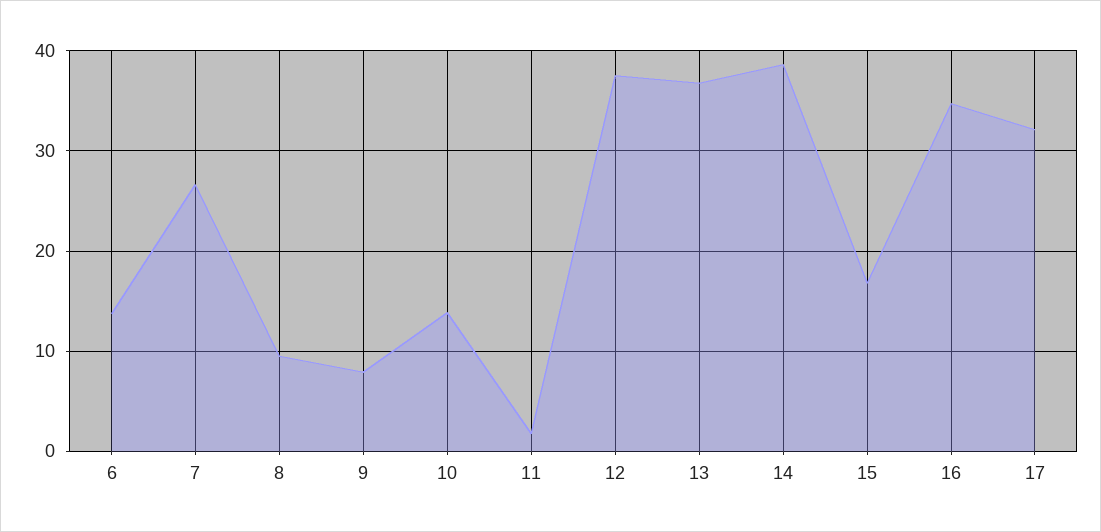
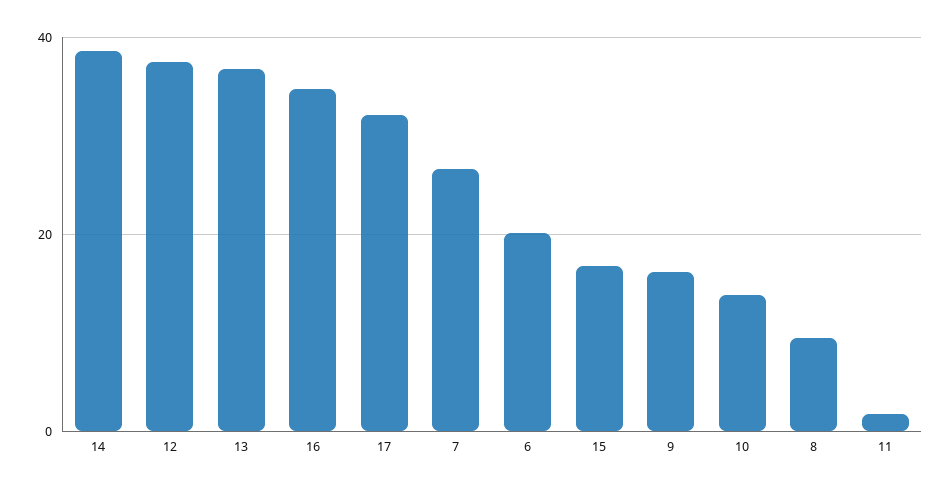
6: 14 -> 20
9: 8 -> 16

